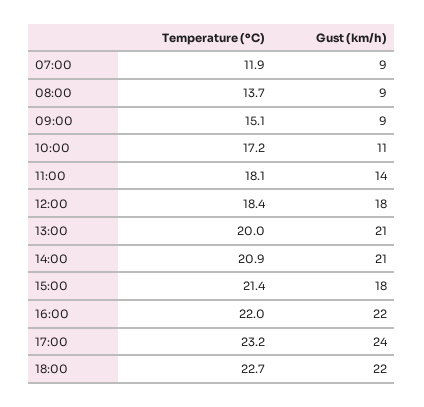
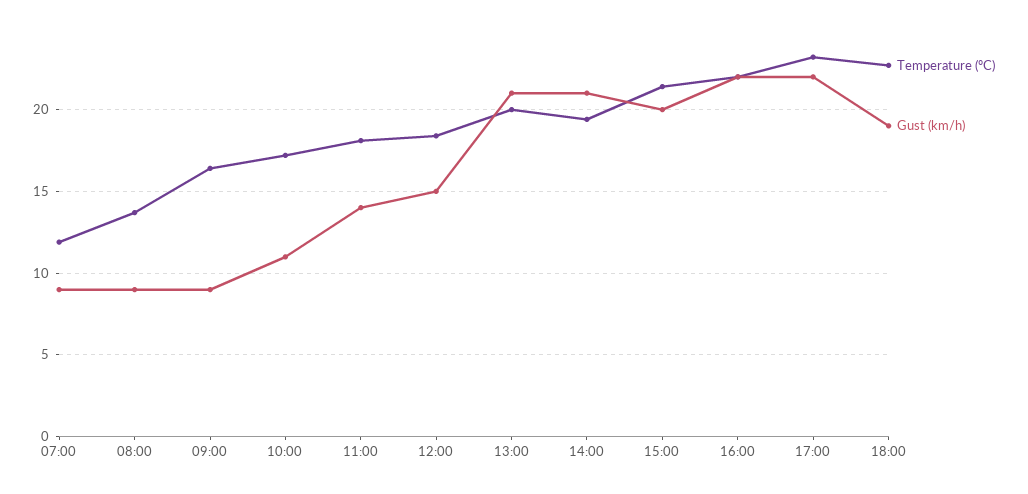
Temperature (ºC), 09:00: 15.1 -> 16.5
Gust (km/h), 12:00: 18 -> 15
Temperature (ºC), 14:00: 20.9 -> 19.5
Gust (km/h), 15:00: 18 -> 20
Gust (km/h), 17:00: 24 -> 22
Gust (km/h), 18:00: 22 -> 19

